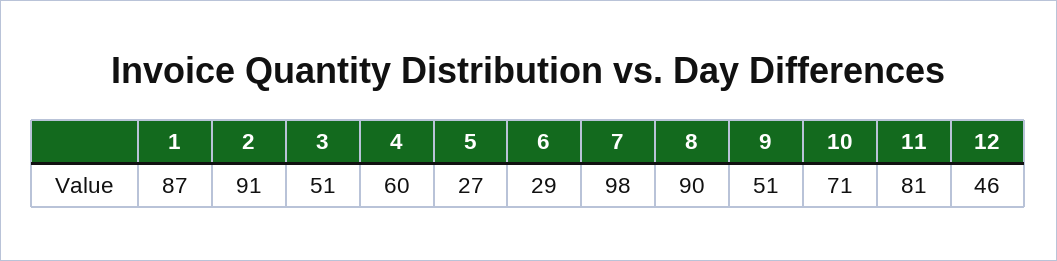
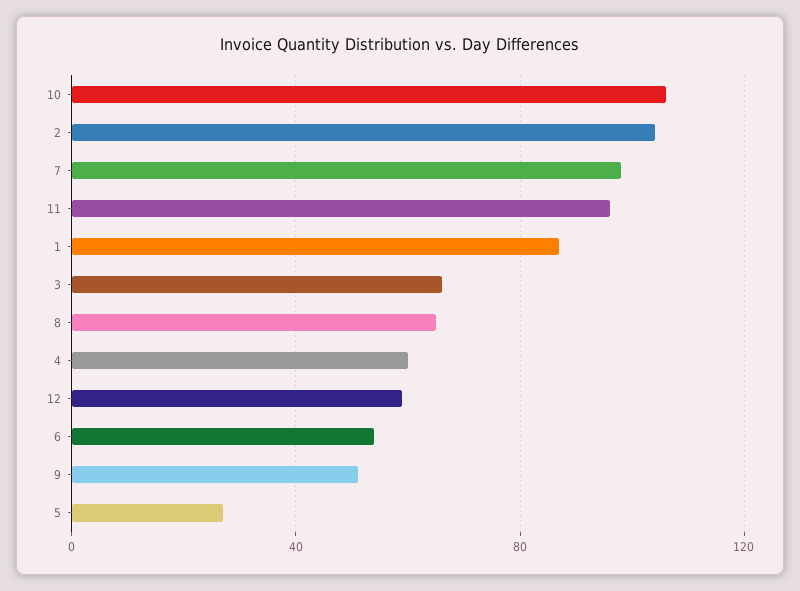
2: 91 -> 105
3: 51 -> 65
6: 29 -> 55
8: 90 -> 65
10: 71 -> 105
11: 81 -> 95
12: 46 -> 60

